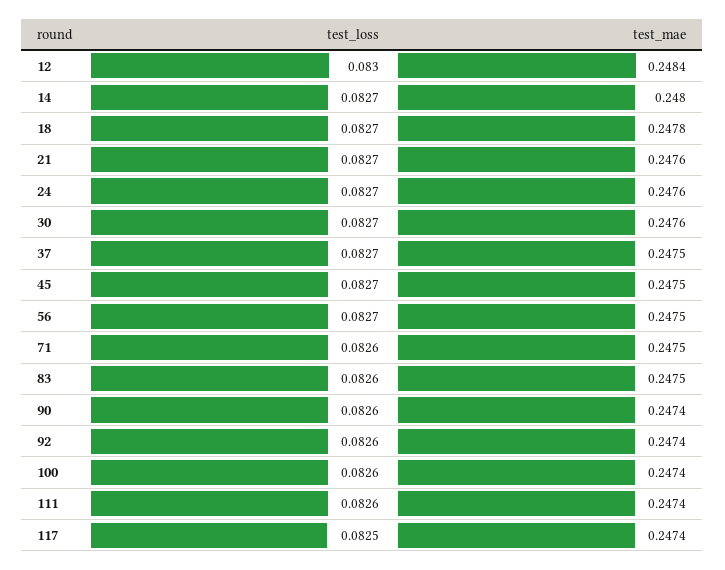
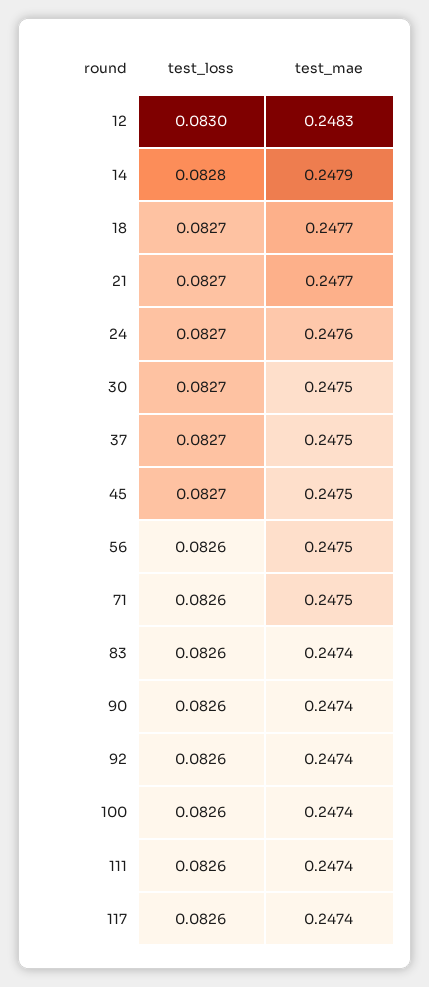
test_mae, 12: 0.2484 -> 0.2483
test_loss, 14: 0.0827 -> 0.0828
test_mae, 14: 0.248 -> 0.2479
test_mae, 18: 0.2478 -> 0.2477
test_mae, 21: 0.2476 -> 0.2477
test_mae, 30: 0.2476 -> 0.2475
test_loss, 56: 0.0827 -> 0.0826
test_mae, 83: 0.2475 -> 0.2474
test_loss, 117: 0.0825 -> 0.0826

